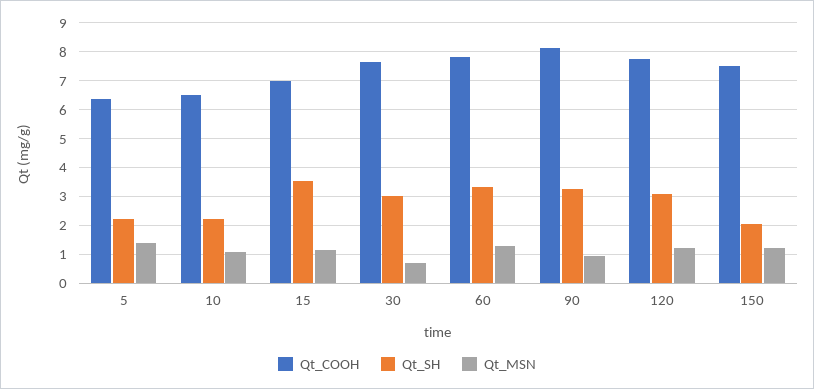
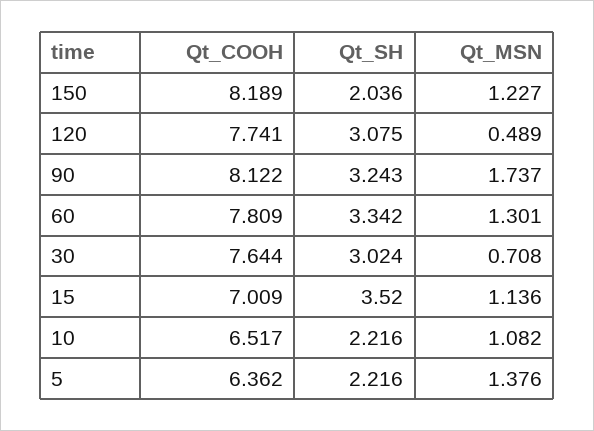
Qt_MSN, 90: 1 -> 1.737
Qt_MSN, 120: 1.25 -> 0.489
Qt_COOH, 150: 7.5 -> 8.189

